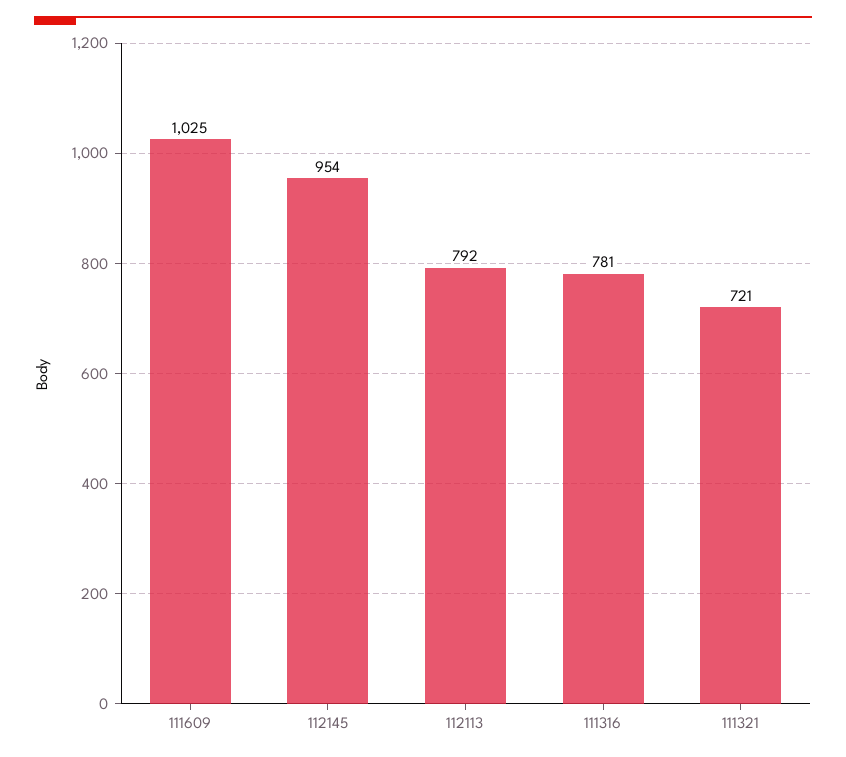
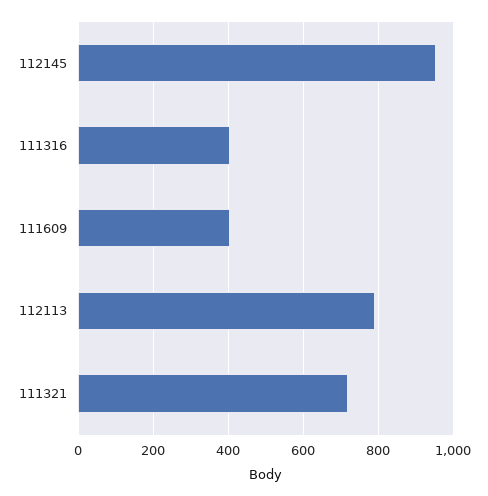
111609: 1025 -> 400
111316: 781 -> 400

